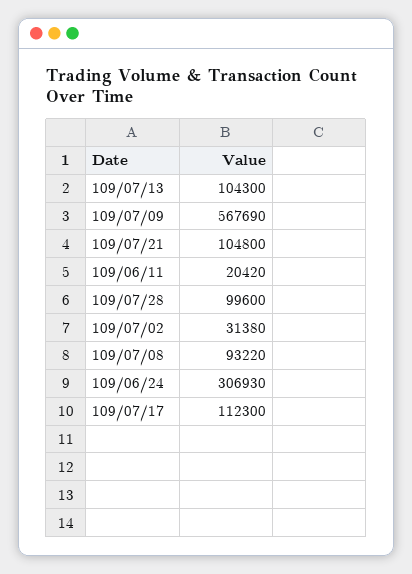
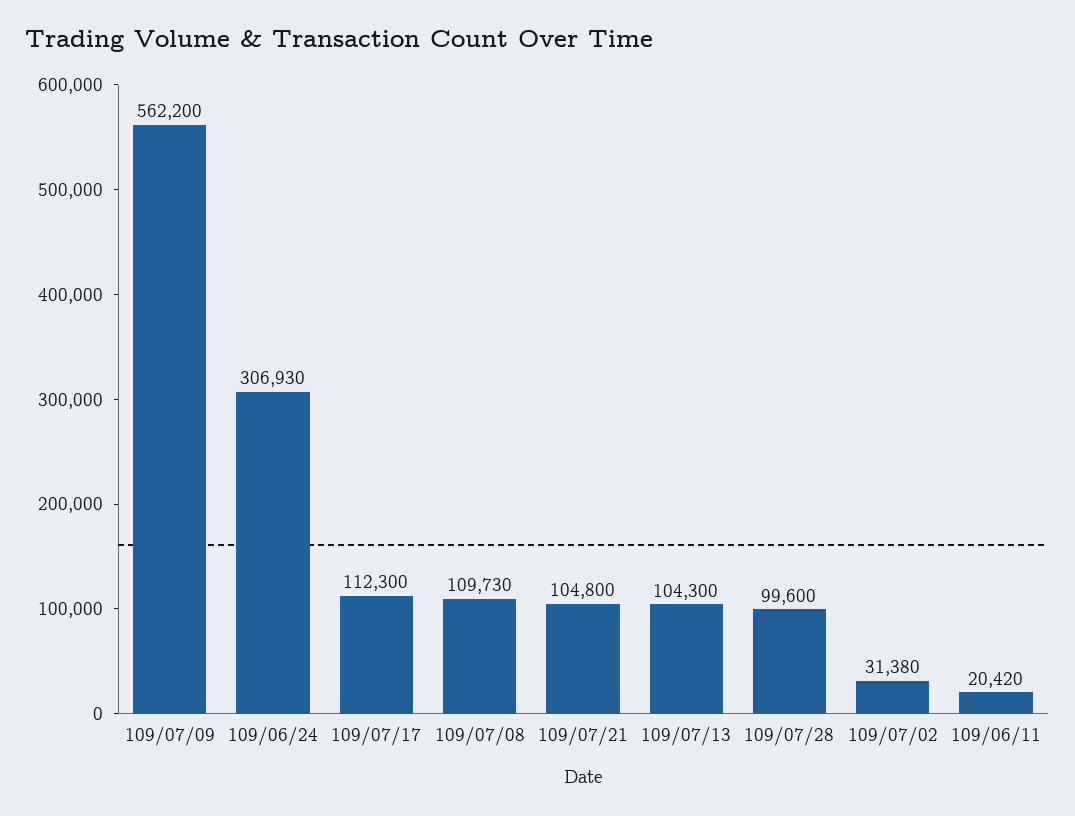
109/07/09: 567690 -> 562200
109/07/08: 93220 -> 109730

